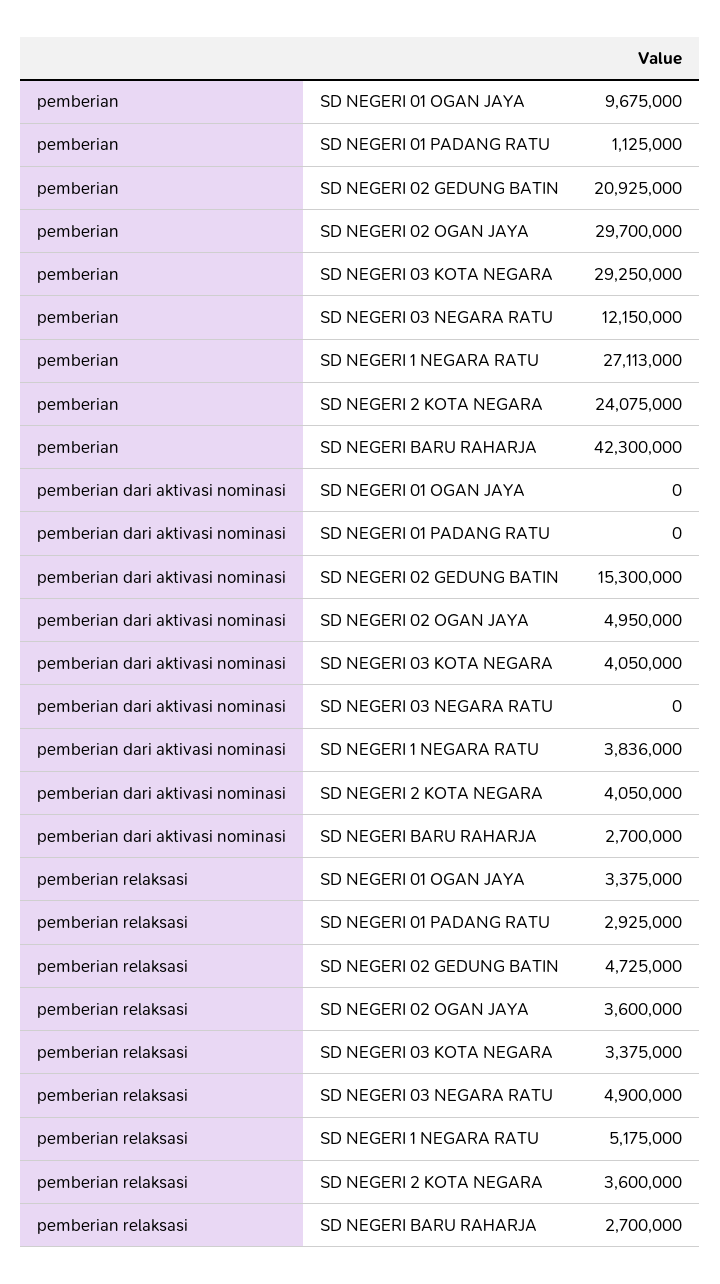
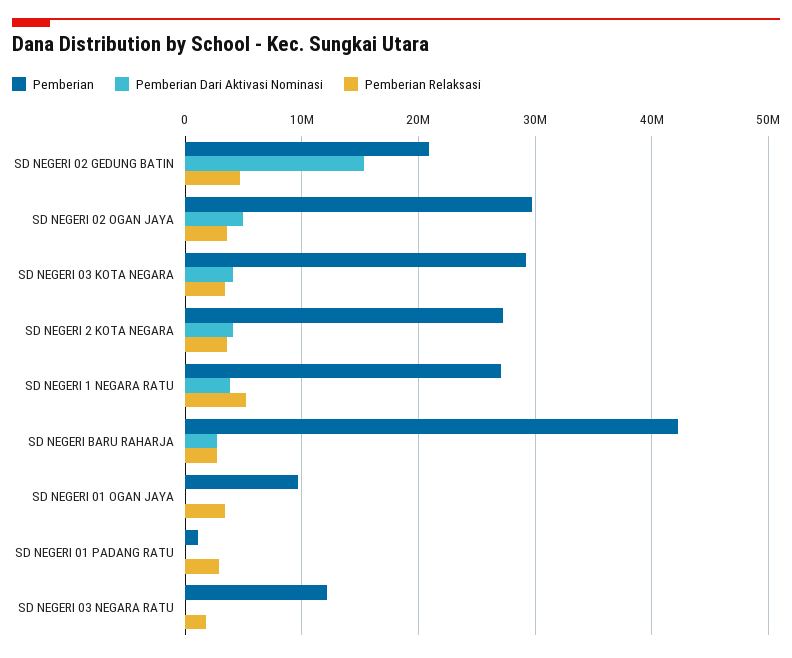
pemberian, SD NEGERI 2 KOTA NEGARA: 24075000 -> 27000000
pemberian relaksasi, SD NEGERI 03 NEGARA RATU: 4900000 -> 2000000

